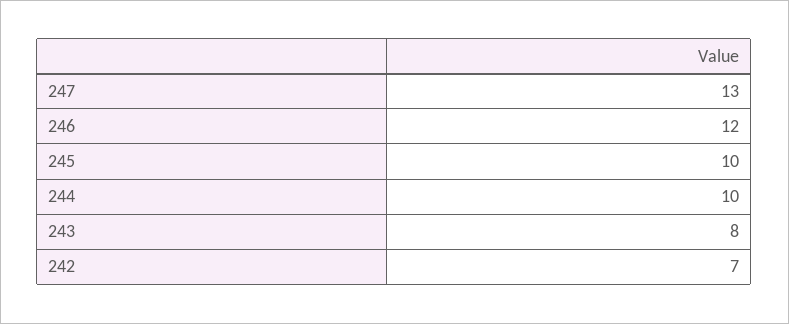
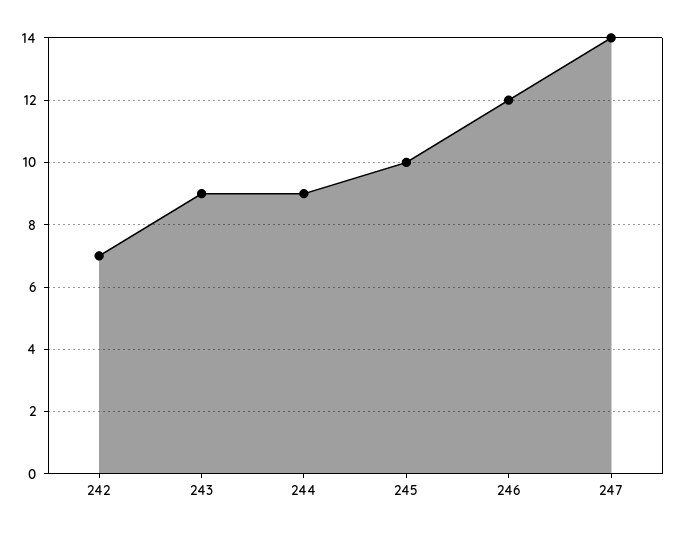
247: 13 -> 14
244: 10 -> 9
243: 8 -> 9

